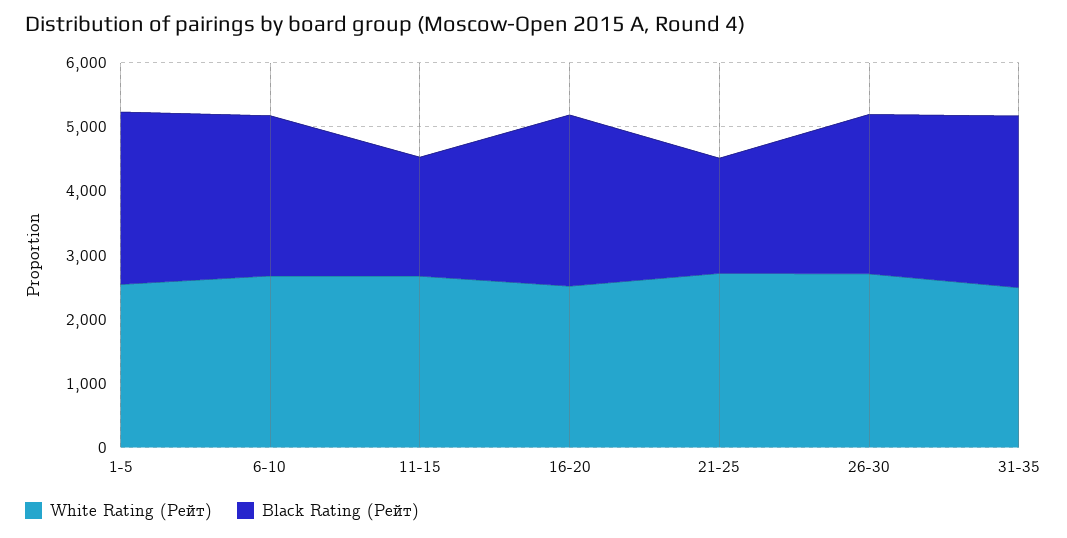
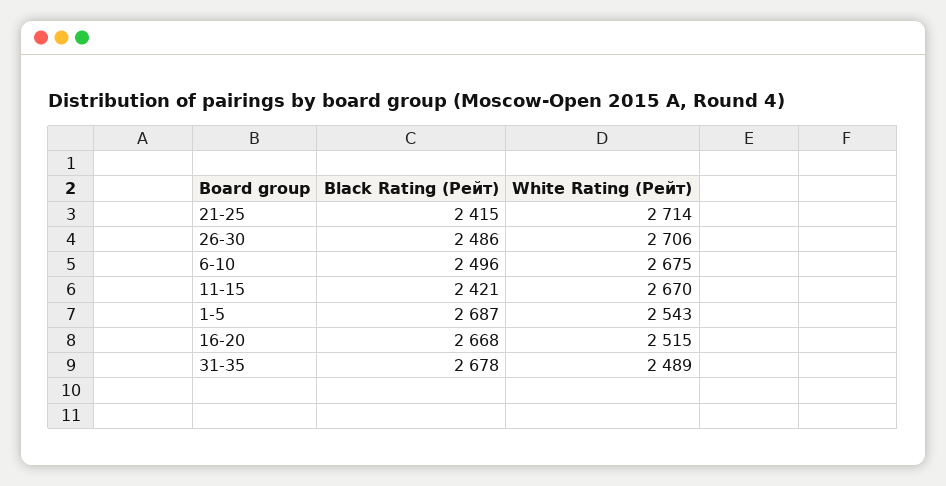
Black Rating (Рейт), 11-15: 1800 -> 2421
Black Rating (Рейт), 21-25: 1800 -> 2415

